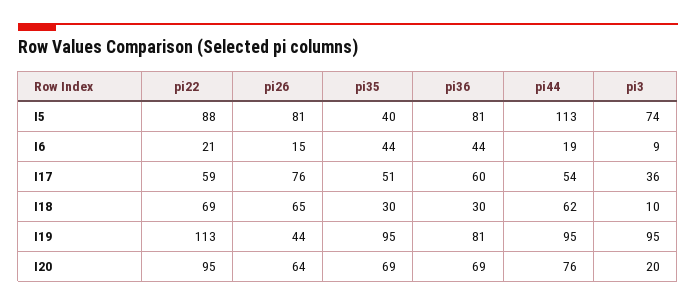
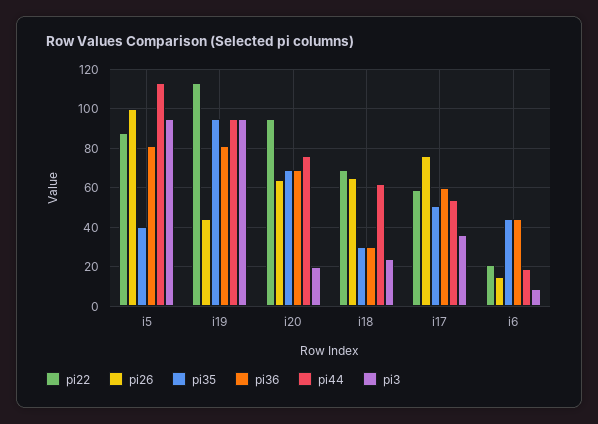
pi26, I5: 81 -> 100
pi3, I5: 74 -> 95
pi3, I18: 10 -> 25

